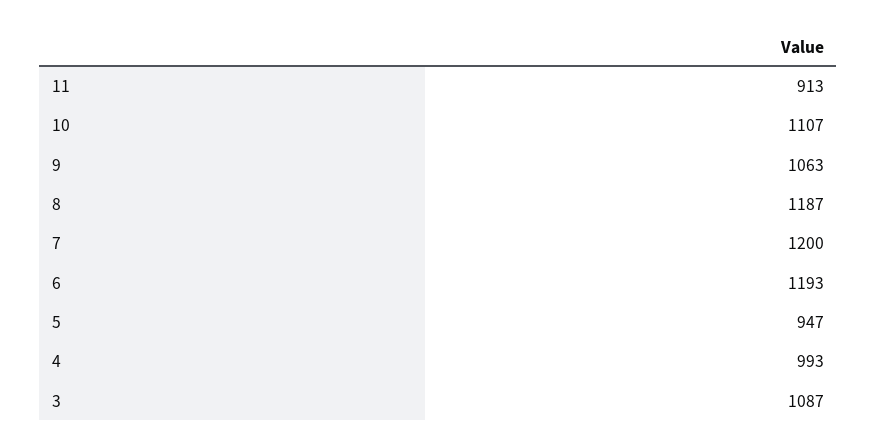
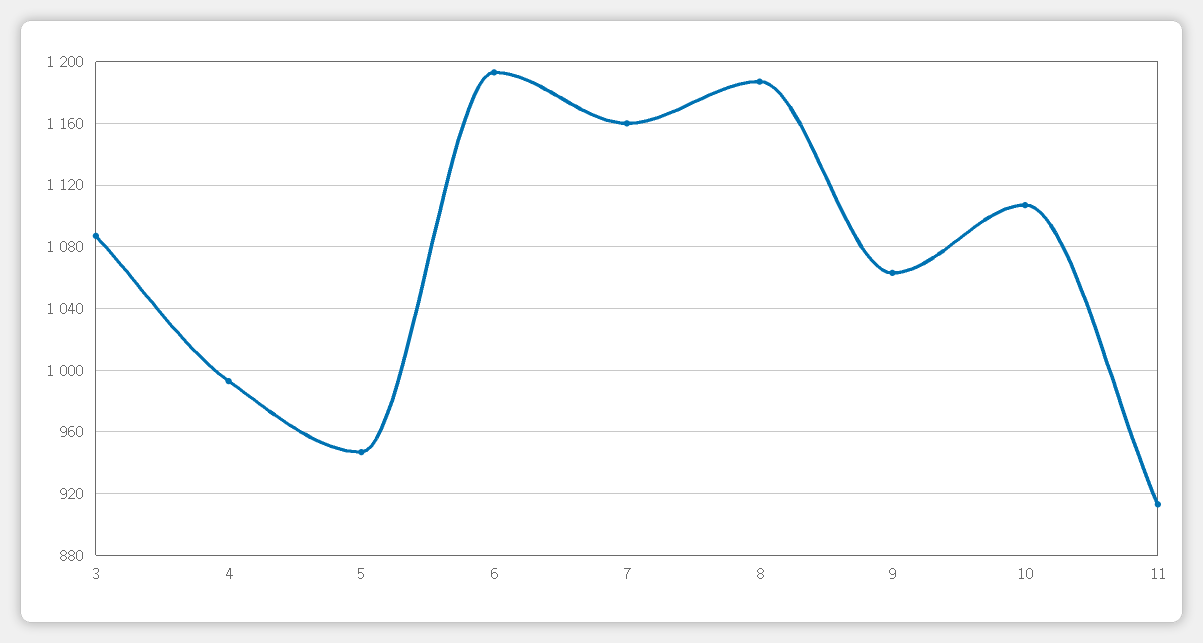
7: 1200 -> 1160

